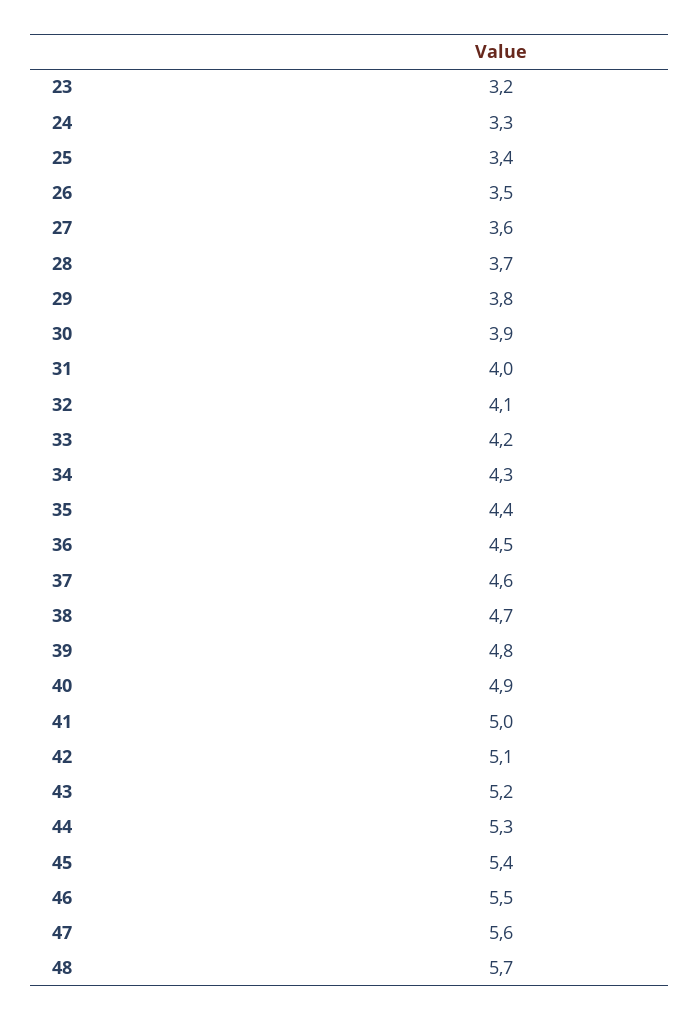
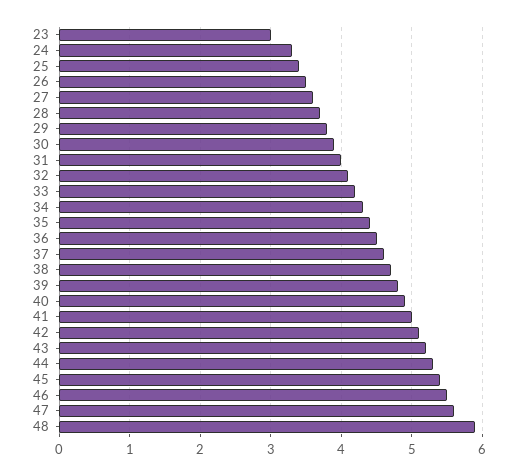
23: 3.2 -> 3
48: 5.7 -> 5.9

